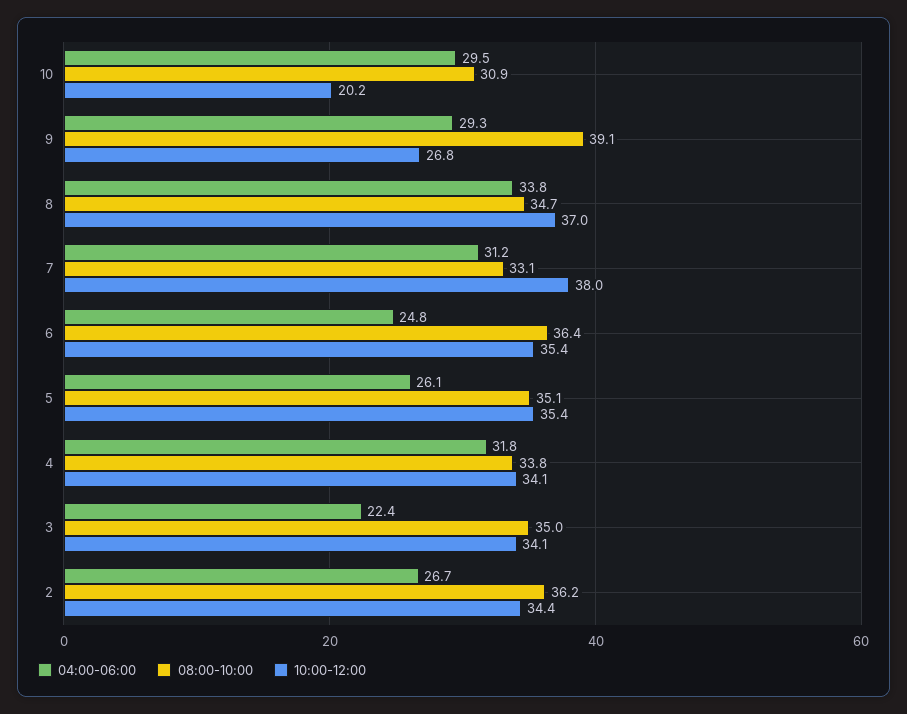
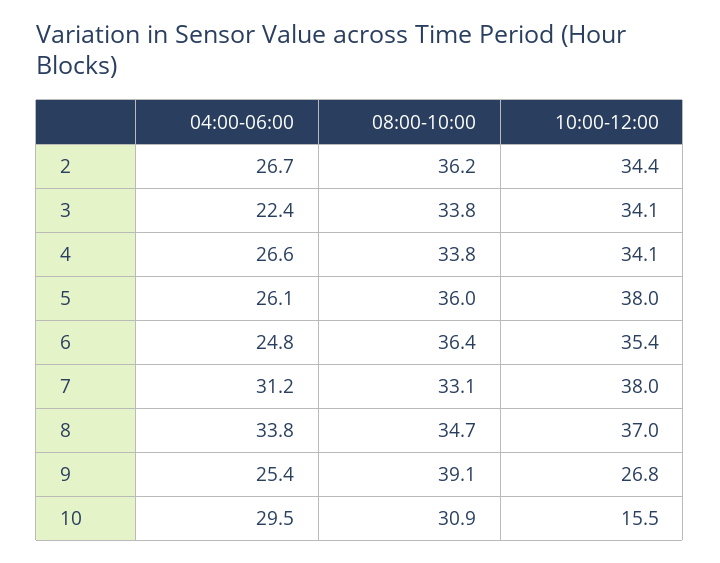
10:00-12:00, 10: 20.2 -> 15.5
04:00-06:00, 9: 29.3 -> 25.4
08:00-10:00, 5: 35.1 -> 36
10:00-12:00, 5: 35.4 -> 38
04:00-06:00, 4: 31.8 -> 26.6
08:00-10:00, 3: 35 -> 33.8

